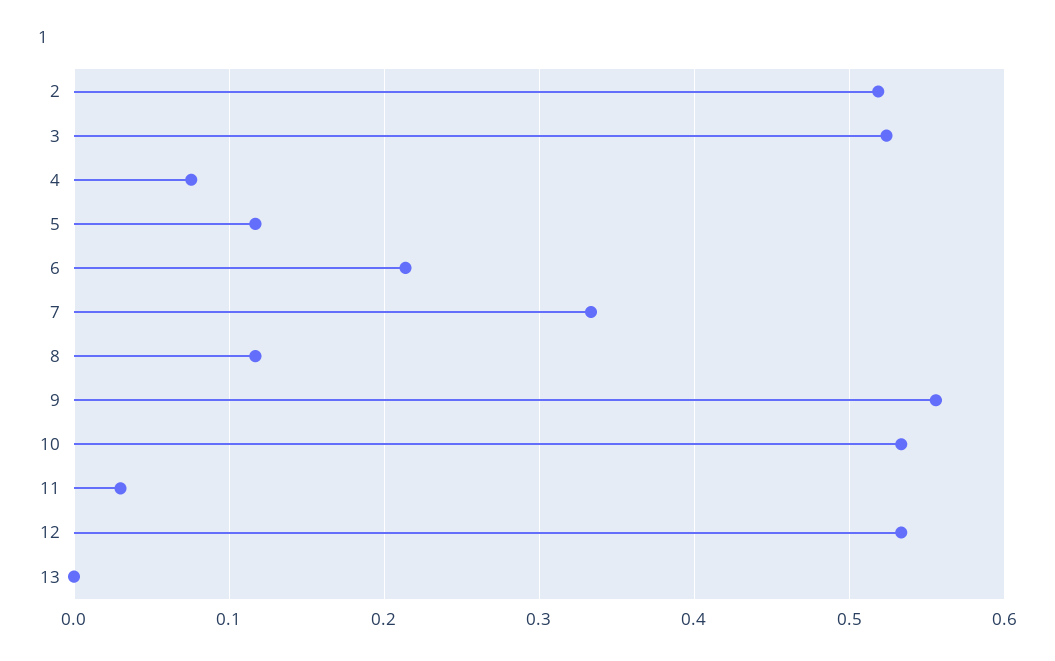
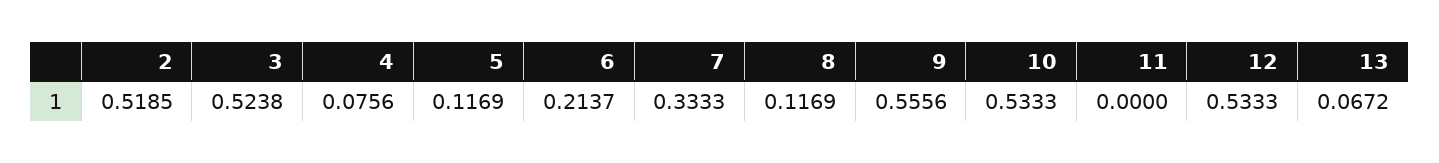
11: 0.03 -> 0
13: 0 -> 0.0672

